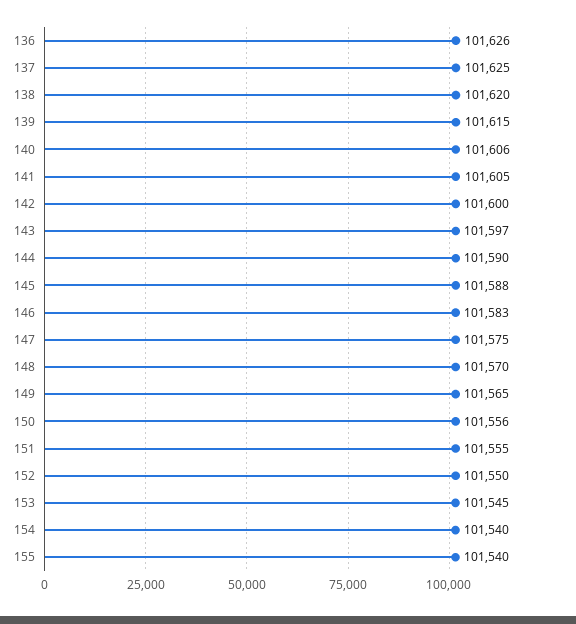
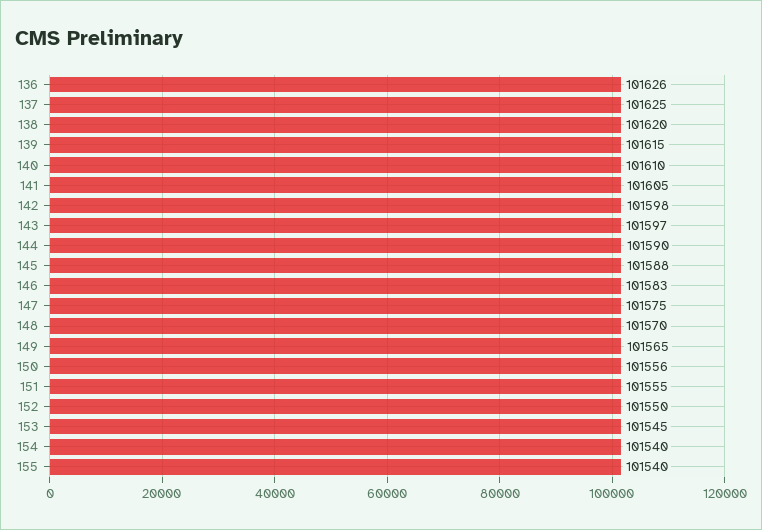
140: 101606 -> 101610
142: 101600 -> 101598

